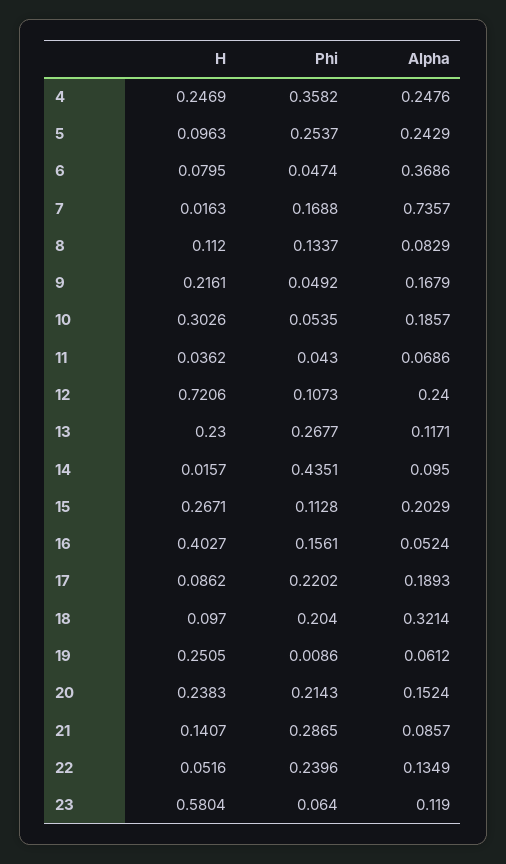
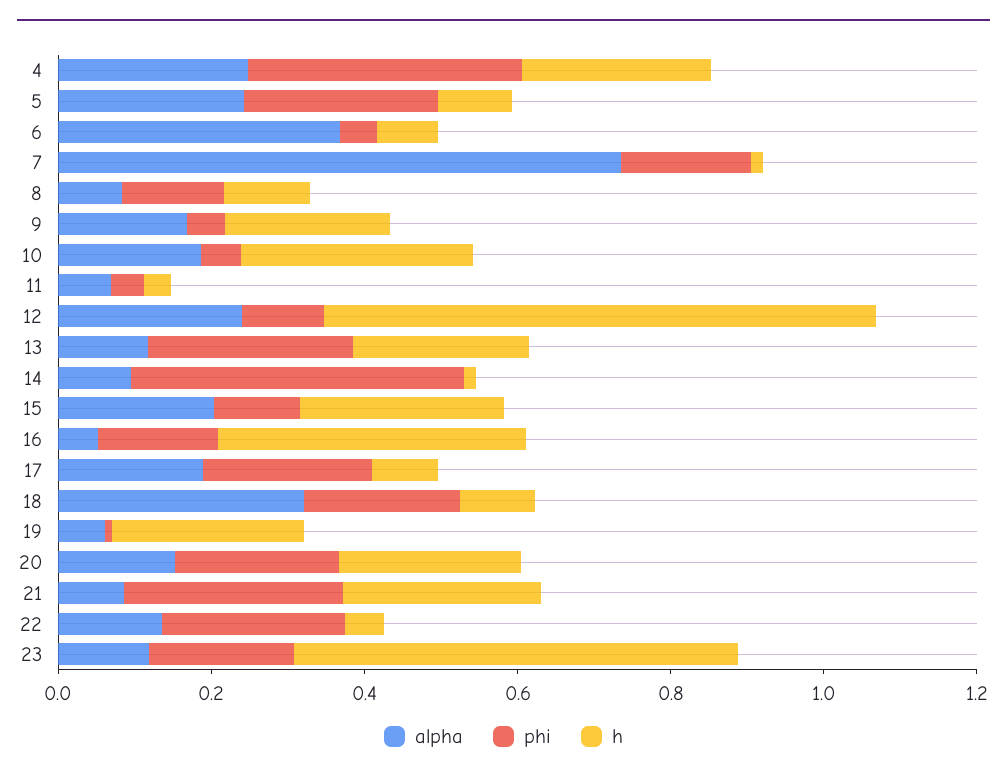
H, 21: 0.1407 -> 0.25
Phi, 23: 0.064 -> 0.2

